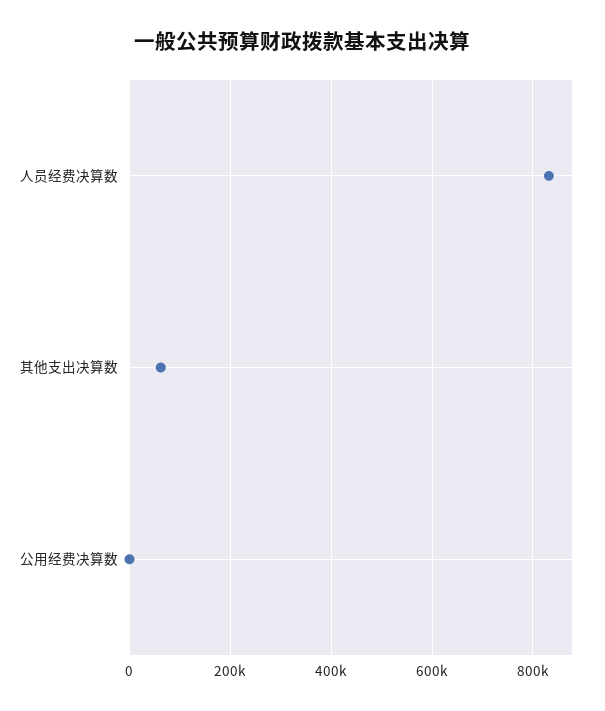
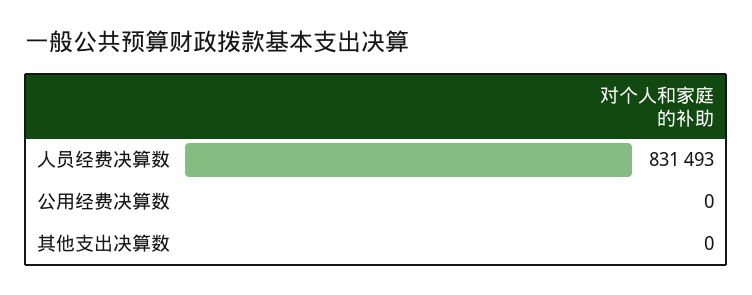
其他支出决算数: 60000 -> 0

